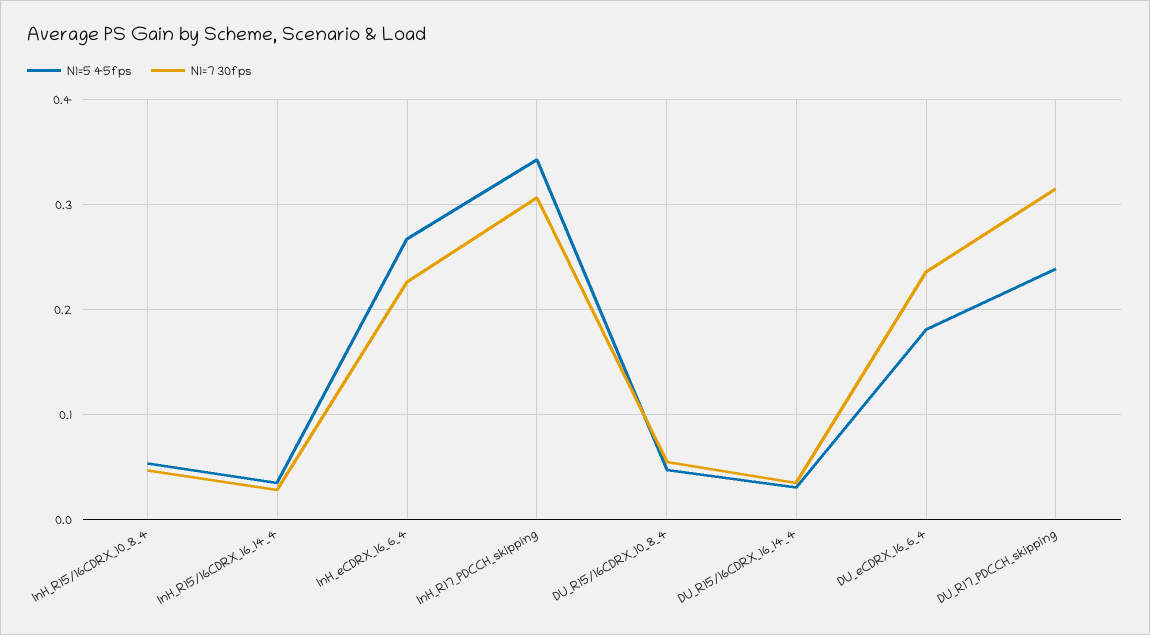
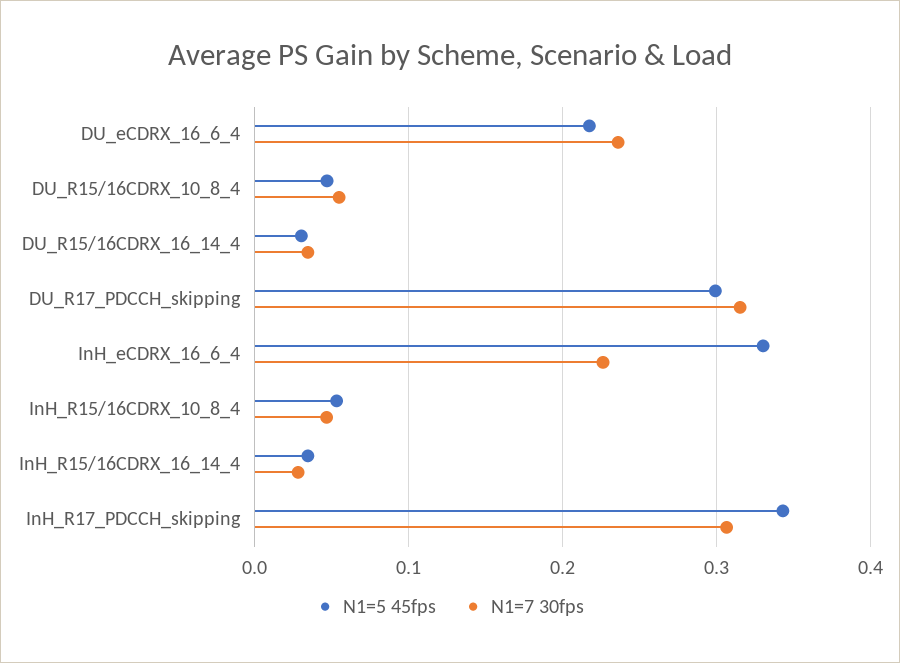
N1=5 45fps, InH_eCDRX_16_6_4: 0.27 -> 0.33
N1=5 45fps, DU_eCDRX_16_6_4: 0.18 -> 0.22
N1=5 45fps, DU_R17_PDCCH_skipping: 0.24 -> 0.3

